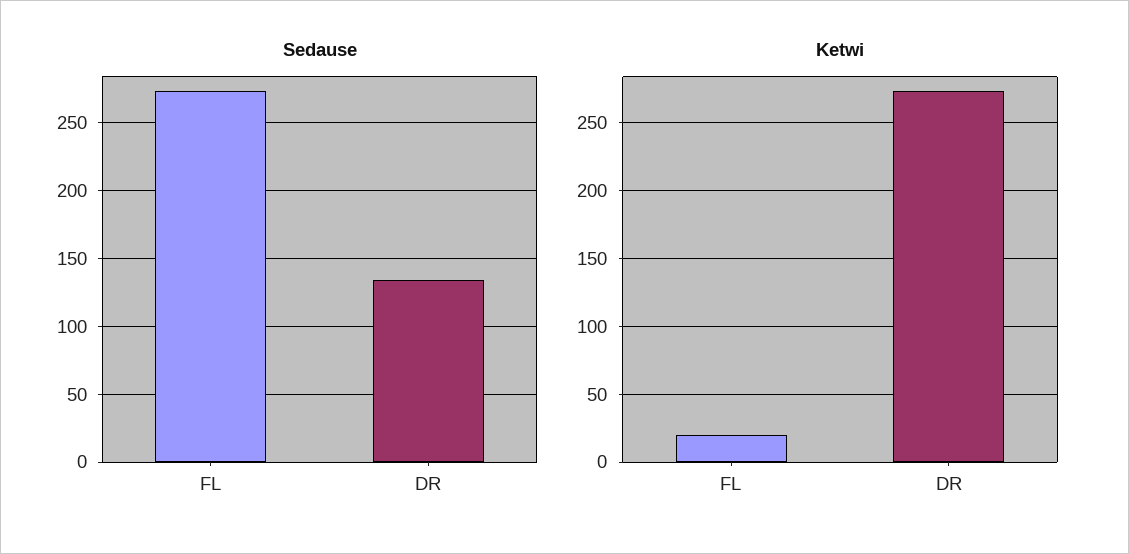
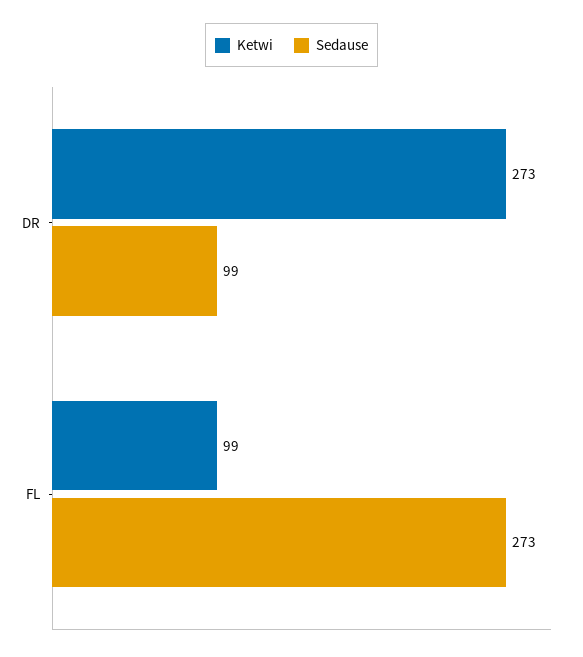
Sedause, DR: 135 -> 99
Ketwi, FL: 20 -> 99

